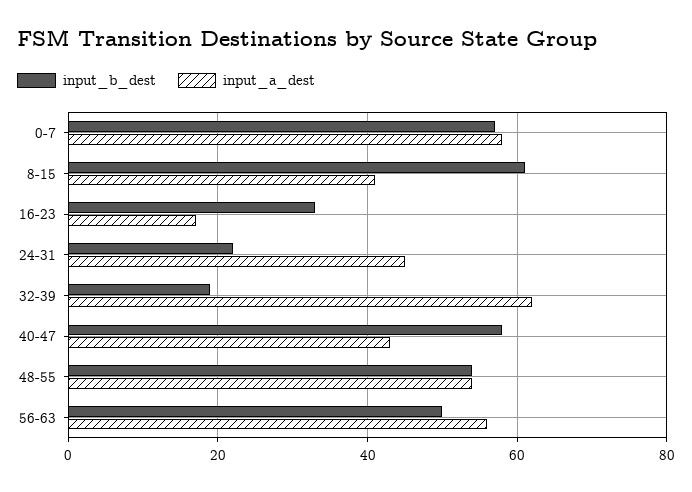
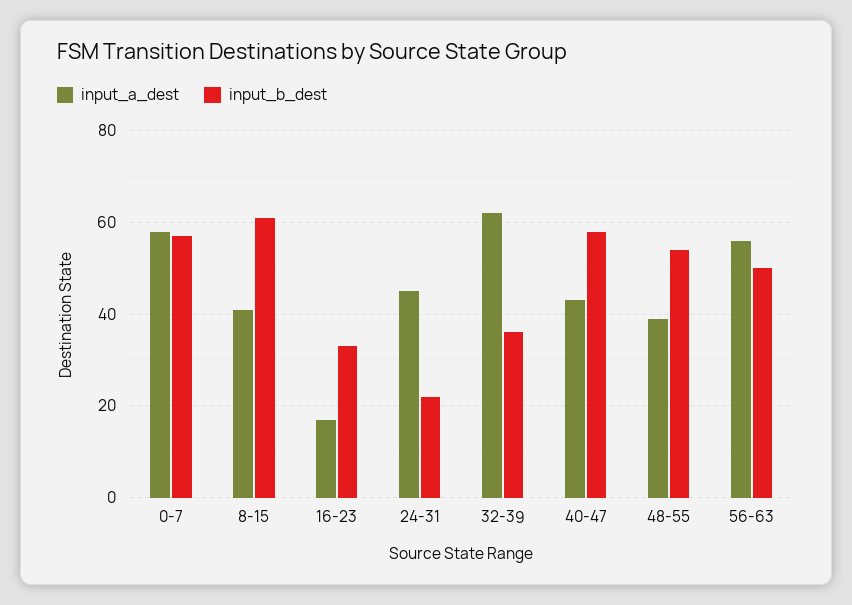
input_b_dest, 32-39: 20 -> 35
input_a_dest, 48-55: 55 -> 40

